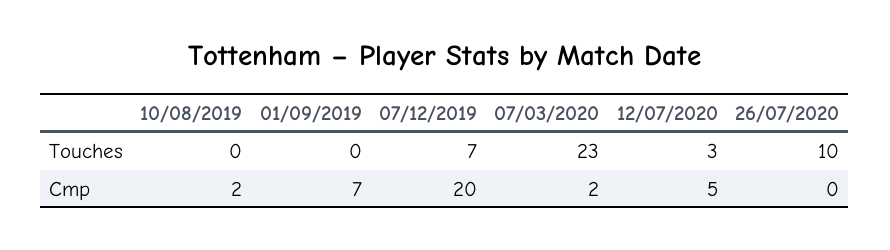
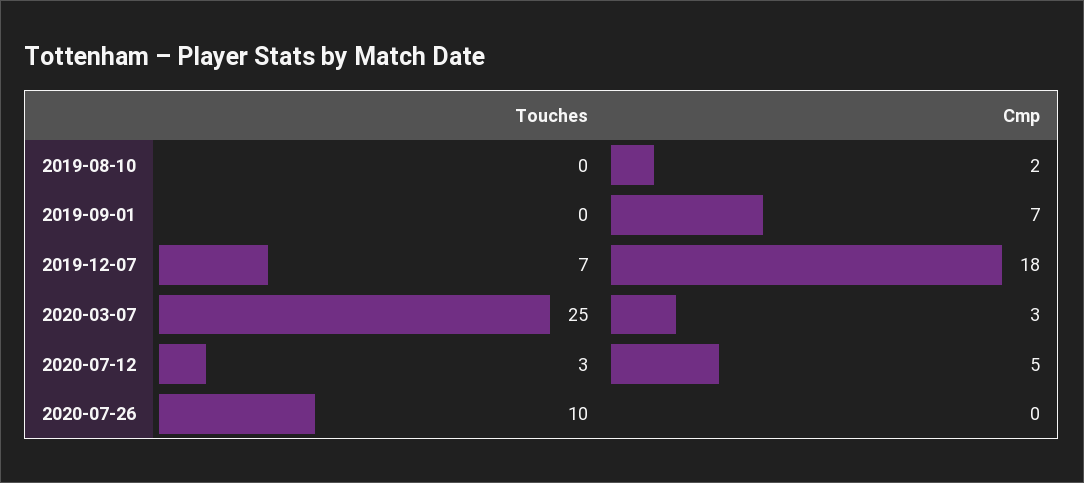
07/03/2020, Touches: 23 -> 25
07/12/2019, Cmp: 20 -> 18
07/03/2020, Cmp: 2 -> 3

